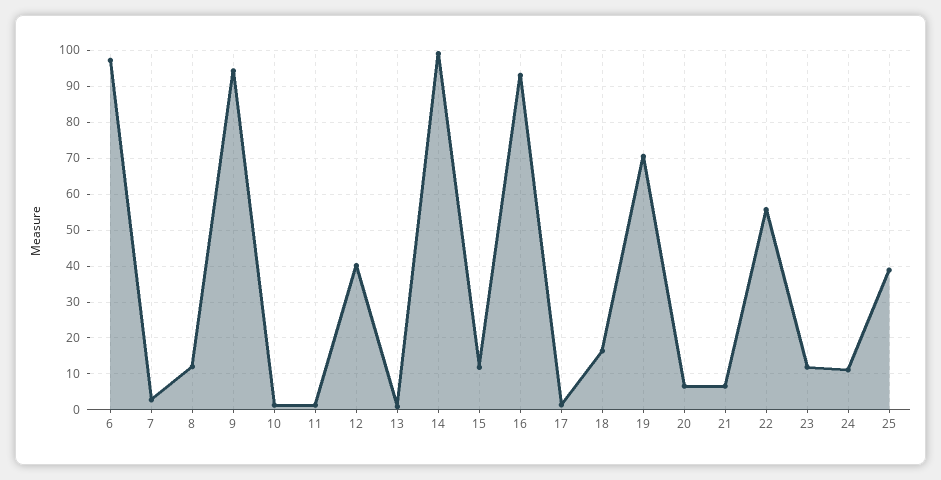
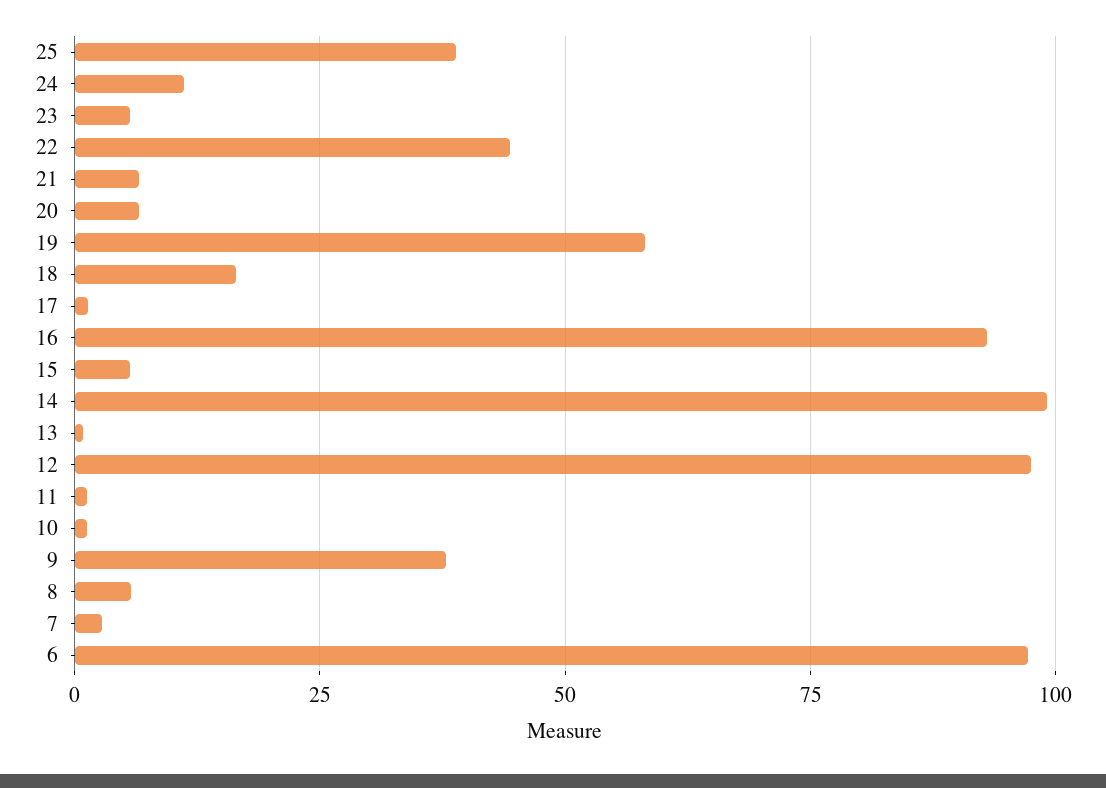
8: 12 -> 5
9: 94 -> 37.5
12: 40 -> 97.5
15: 12 -> 5
19: 70 -> 57.5
22: 56 -> 45
23: 12 -> 5

